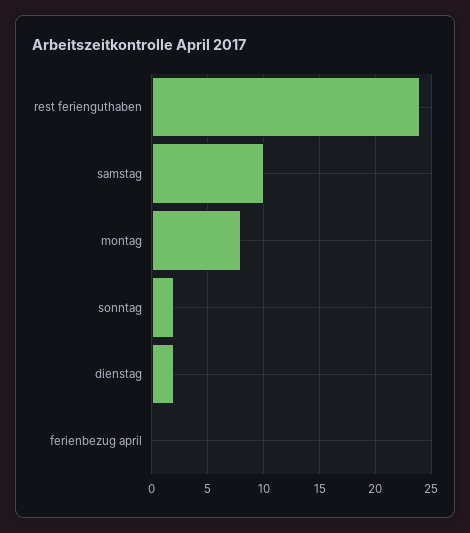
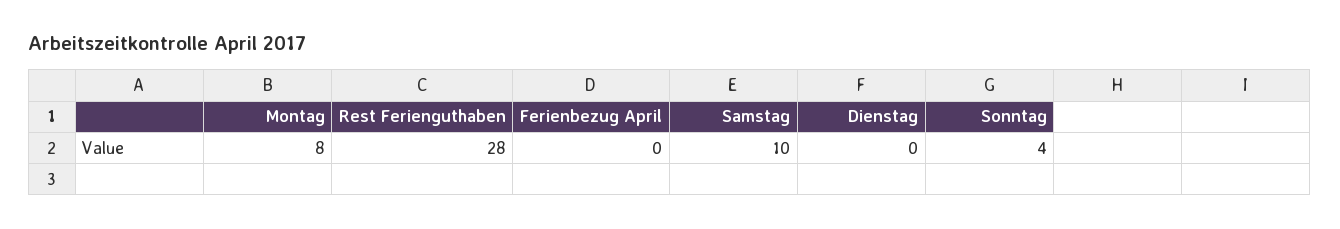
rest ferienguthaben: 24 -> 28
sonntag: 2 -> 4
dienstag: 2 -> 0

